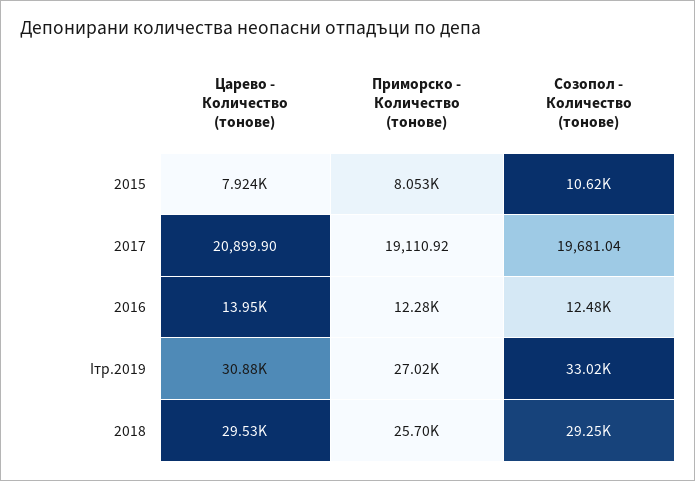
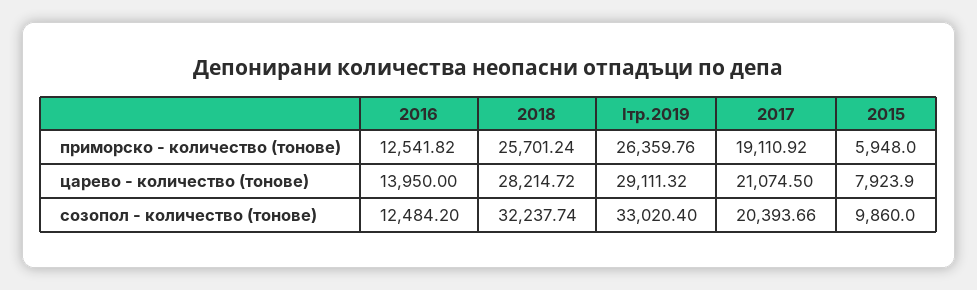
Приморско - Количество (тонове), 2015: 8053 -> 5948
Созопол - Количество (тонове), 2015: 10620 -> 9860
Царево - Количество (тонове), 2017: 20899.9 -> 21074.5
Созопол - Количество (тонове), 2017: 19681.04 -> 20393.66
Приморско - Количество (тонове), 2016: 12280 -> 12541.82
Царево - Количество (тонове), Iтр.2019: 30880 -> 29111.32
Приморско - Количество (тонове), Iтр.2019: 27020 -> 26359.76
Царево - Количество (тонове), 2018: 29530 -> 28214.72
Созопол - Количество (тонове), 2018: 29250 -> 32237.74

